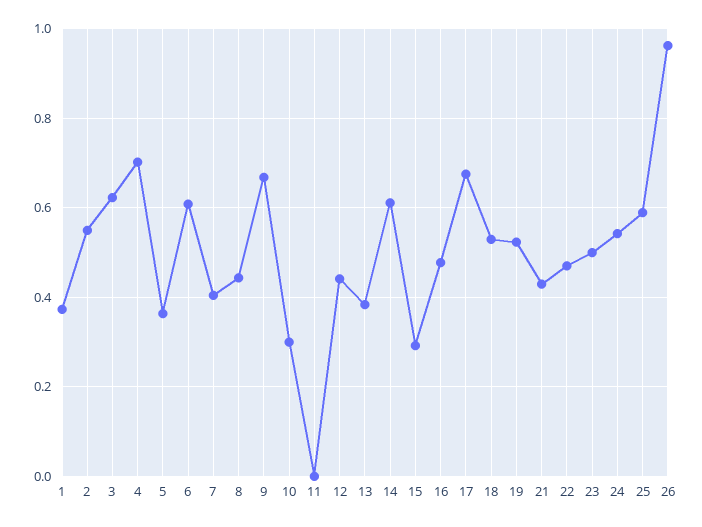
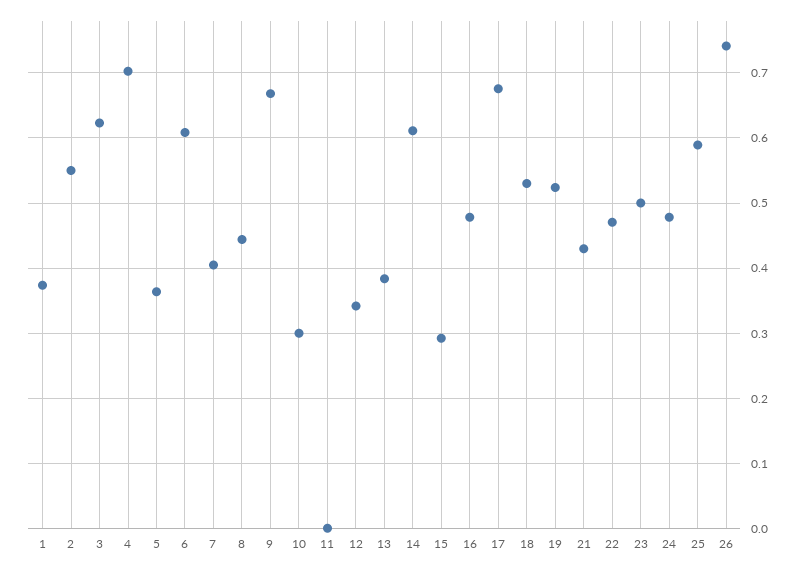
12: 0.44 -> 0.34
24: 0.54 -> 0.48
26: 0.96 -> 0.74

